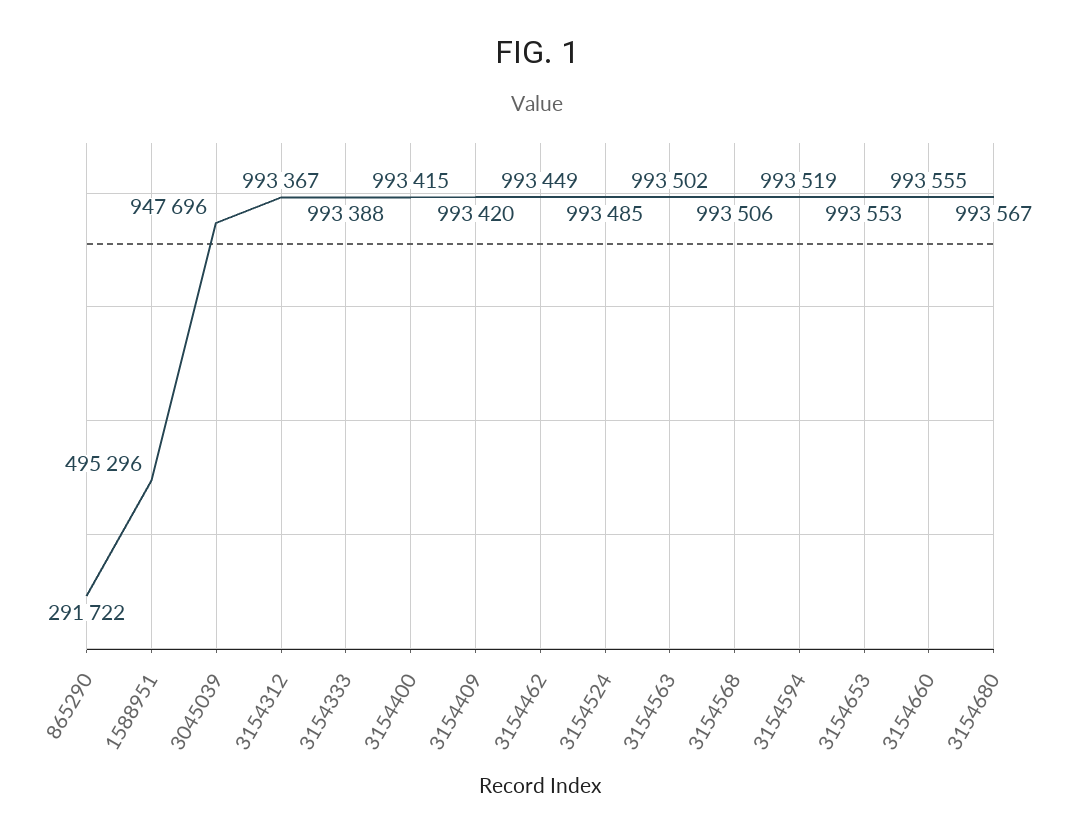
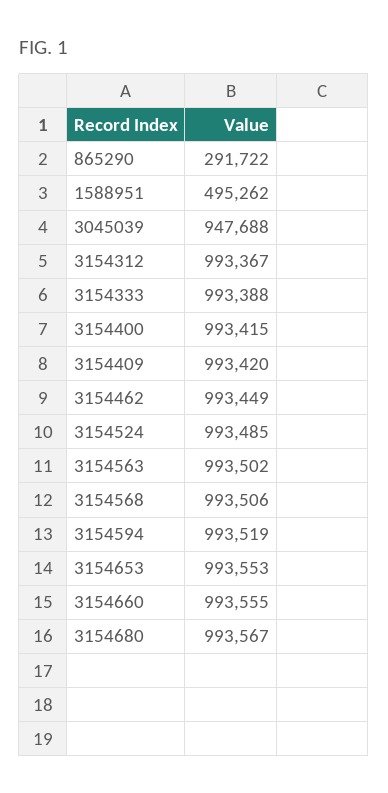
1588951: 495296 -> 495262
3045039: 947696 -> 947688

